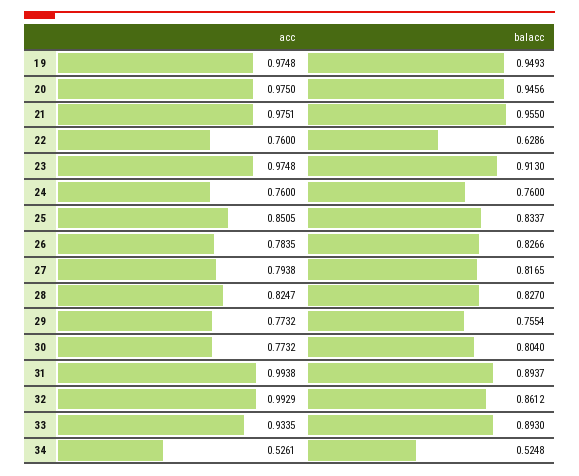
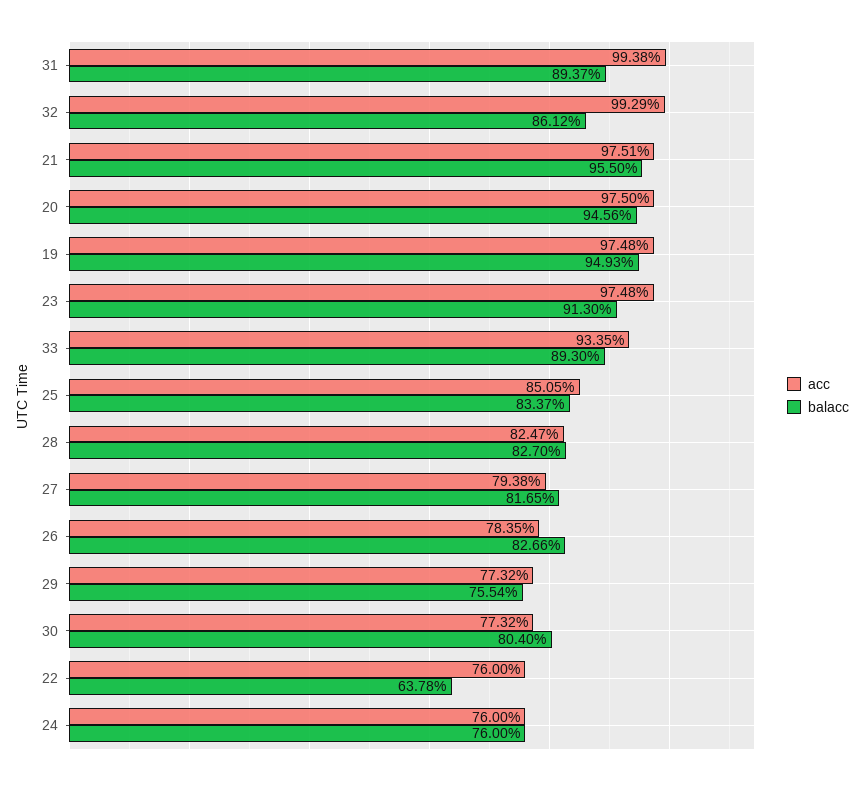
balacc, 22: 0.6286 -> 0.6378
acc, 34: 0.5261 -> none
balacc, 34: 0.5248 -> none

